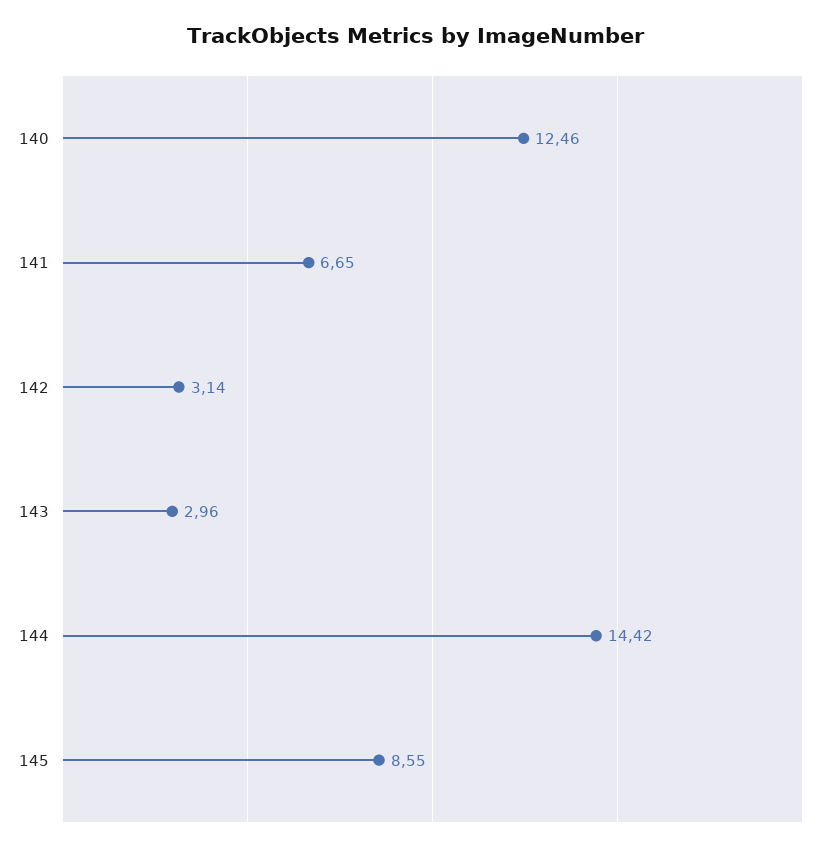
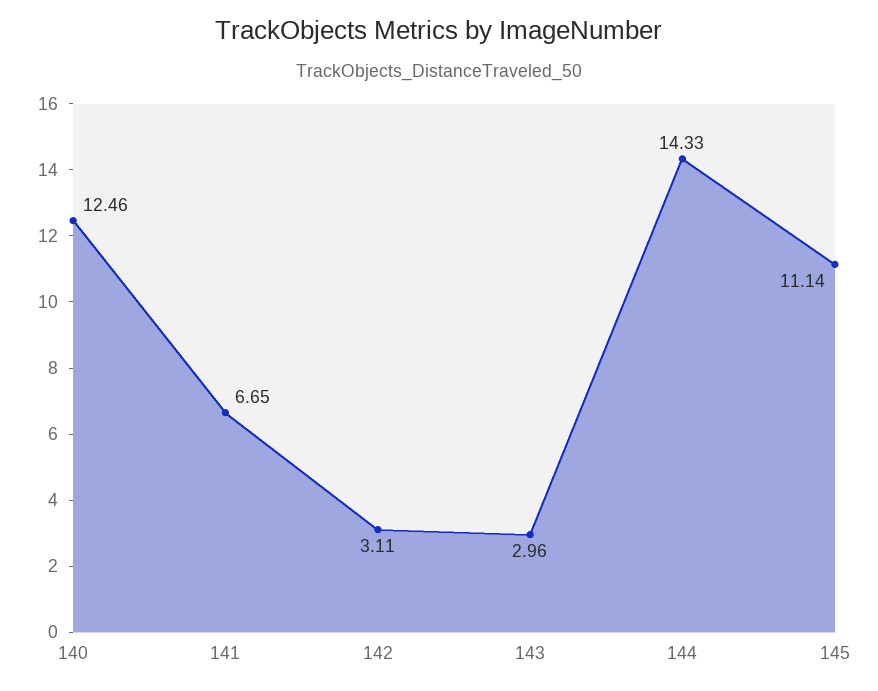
142: 3.14 -> 3.11
144: 14.42 -> 14.33
145: 8.55 -> 11.14

